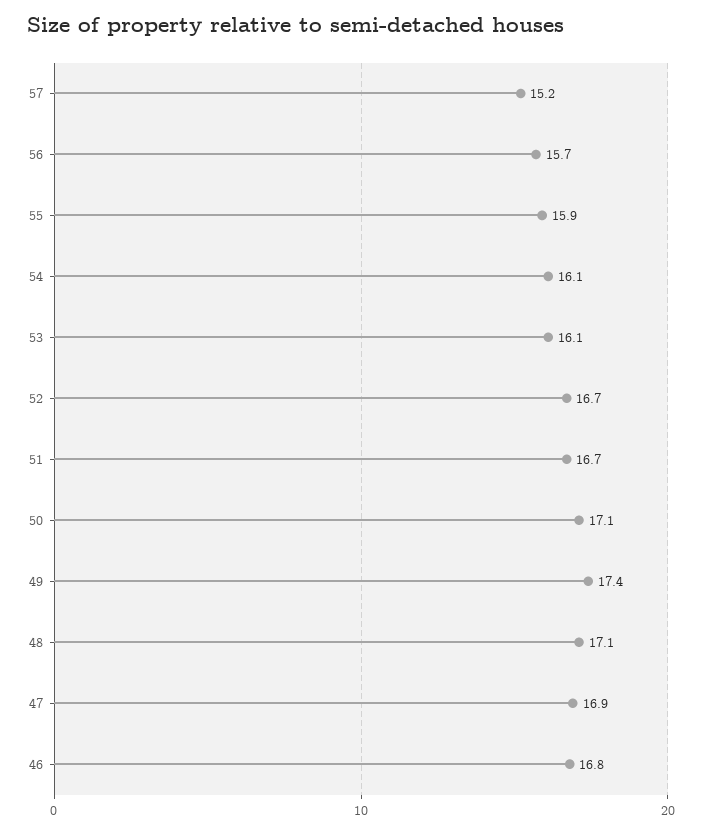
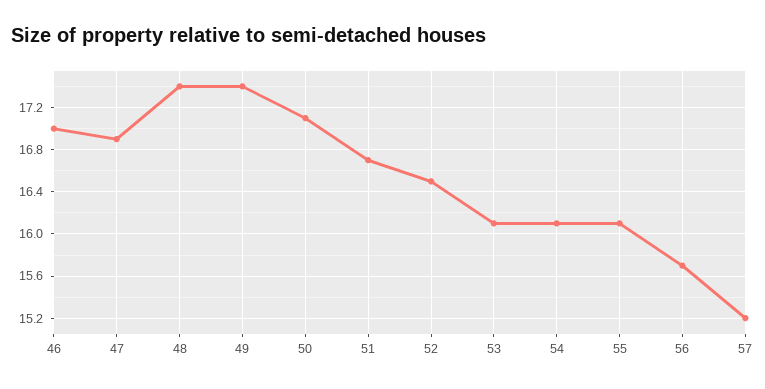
55: 15.9 -> 16.1
52: 16.7 -> 16.5
48: 17.1 -> 17.4
46: 16.8 -> 17

